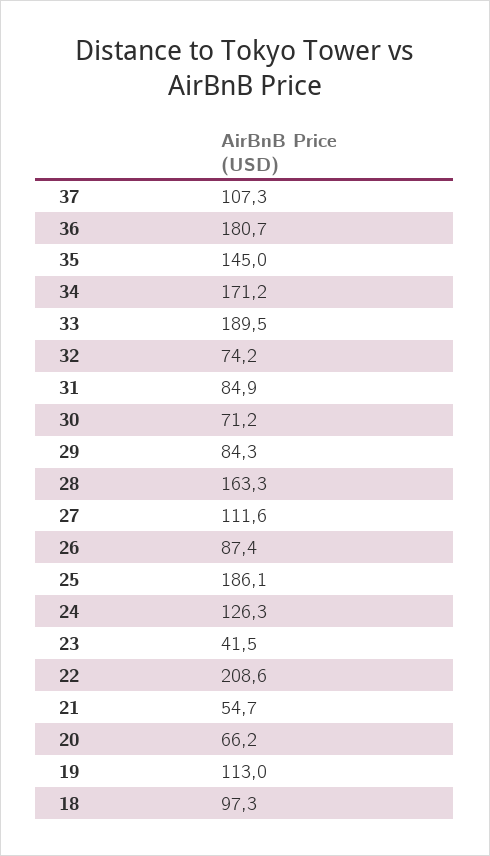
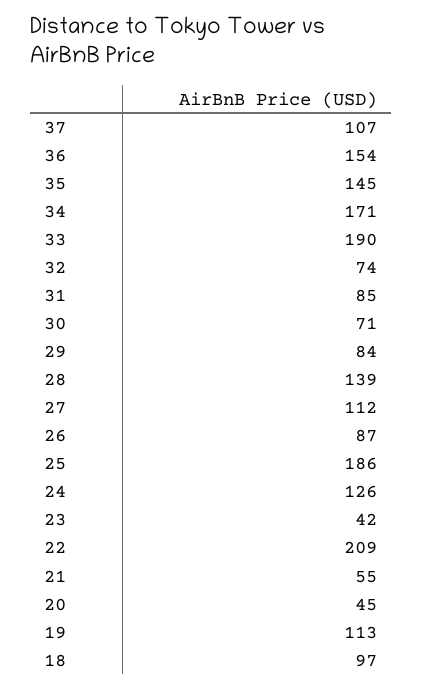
36: 180.7 -> 154
28: 163.3 -> 139
20: 66.2 -> 45

